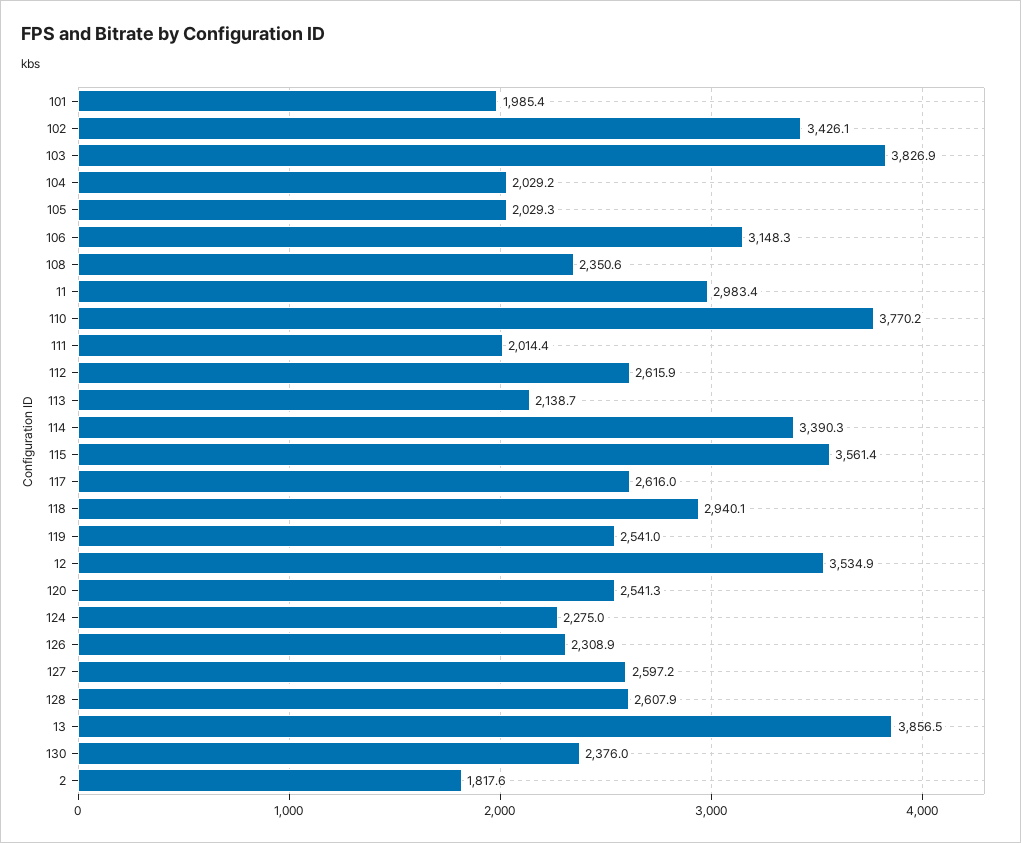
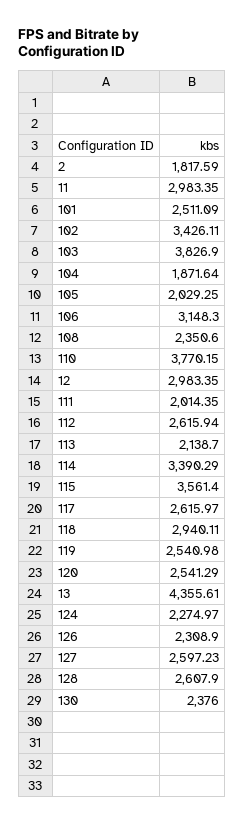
101: 1985.4 -> 2511.09
104: 2029.2 -> 1871.64
12: 3534.9 -> 2983.35
13: 3856.5 -> 4355.61

